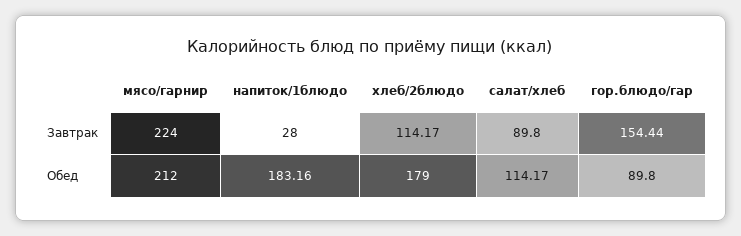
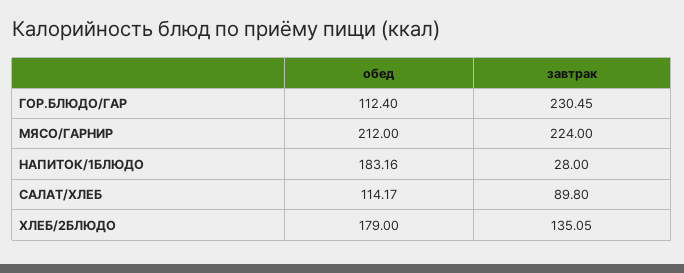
хлеб/2блюдо, Завтрак: 114.17 -> 135.05
гор.блюдо/гар, Завтрак: 154.44 -> 230.45
гор.блюдо/гар, Обед: 89.8 -> 112.4

